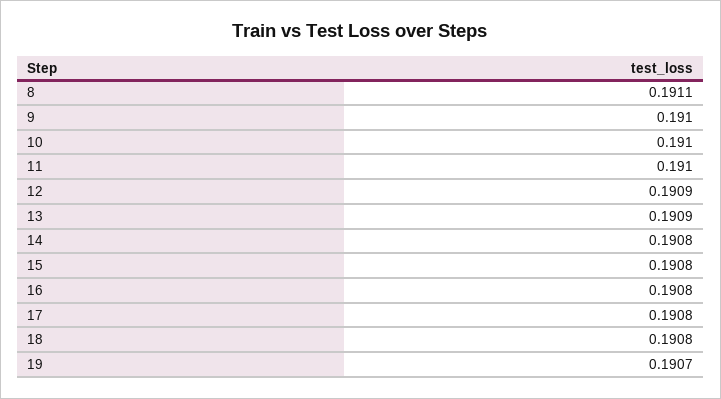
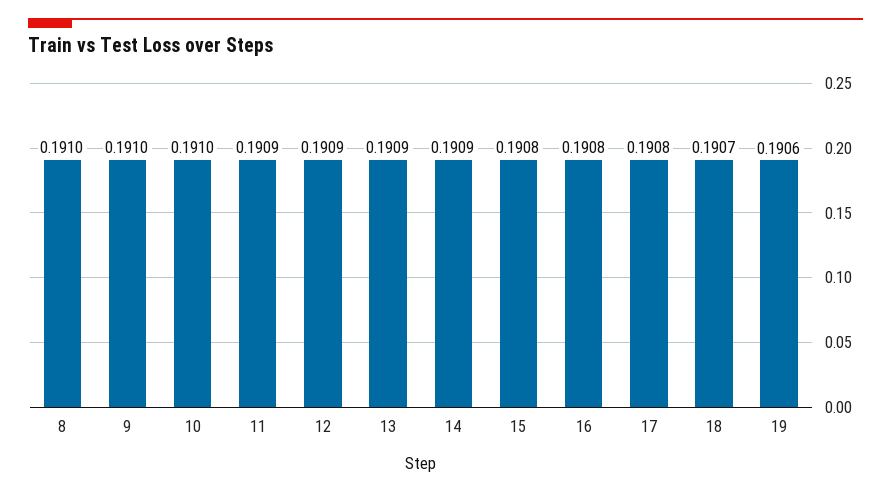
8: 0.1911 -> 0.191
11: 0.191 -> 0.1909
14: 0.1908 -> 0.1909
18: 0.1908 -> 0.1907
19: 0.1907 -> 0.1906

